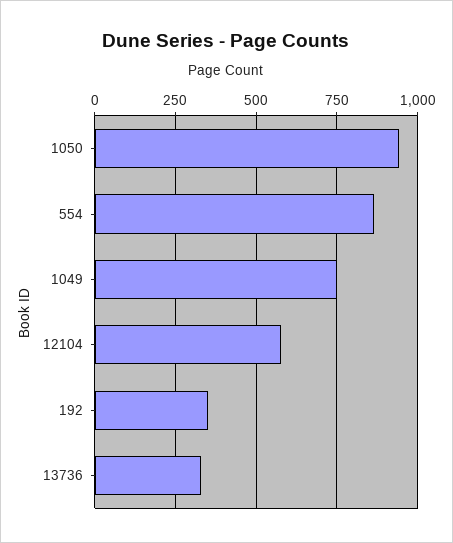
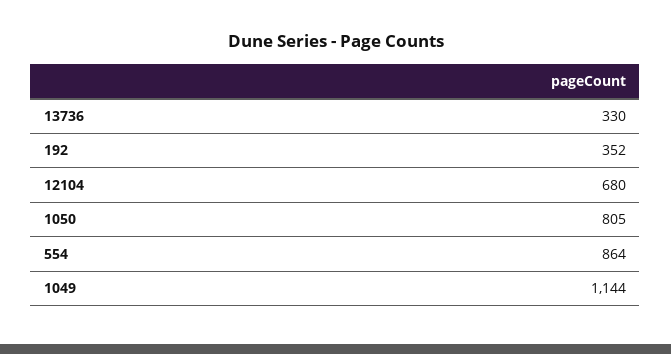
1050: 950 -> 805
1049: 750 -> 1144
12104: 575 -> 680

